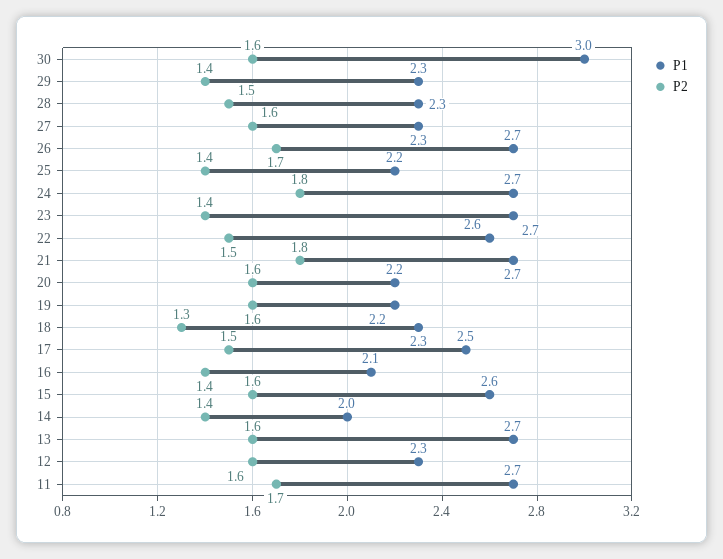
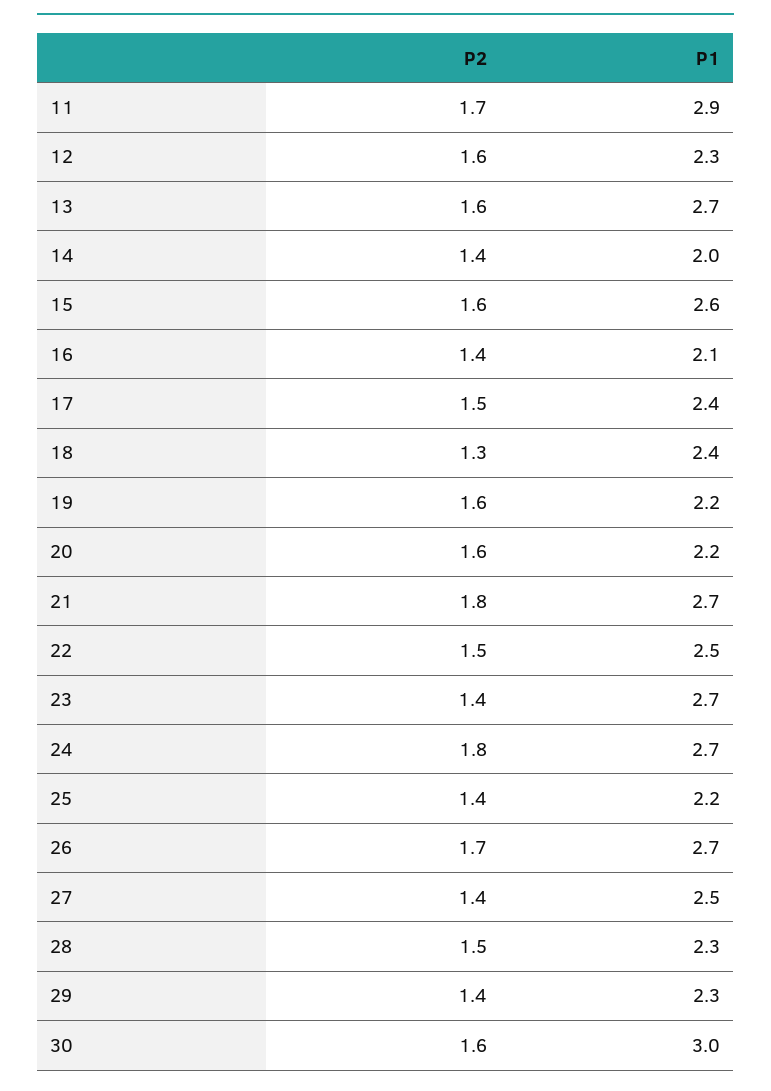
P1, 27: 2.3 -> 2.5
P2, 27: 1.6 -> 1.4
P1, 22: 2.6 -> 2.5
P1, 18: 2.3 -> 2.4
P1, 17: 2.5 -> 2.4
P1, 11: 2.7 -> 2.9

